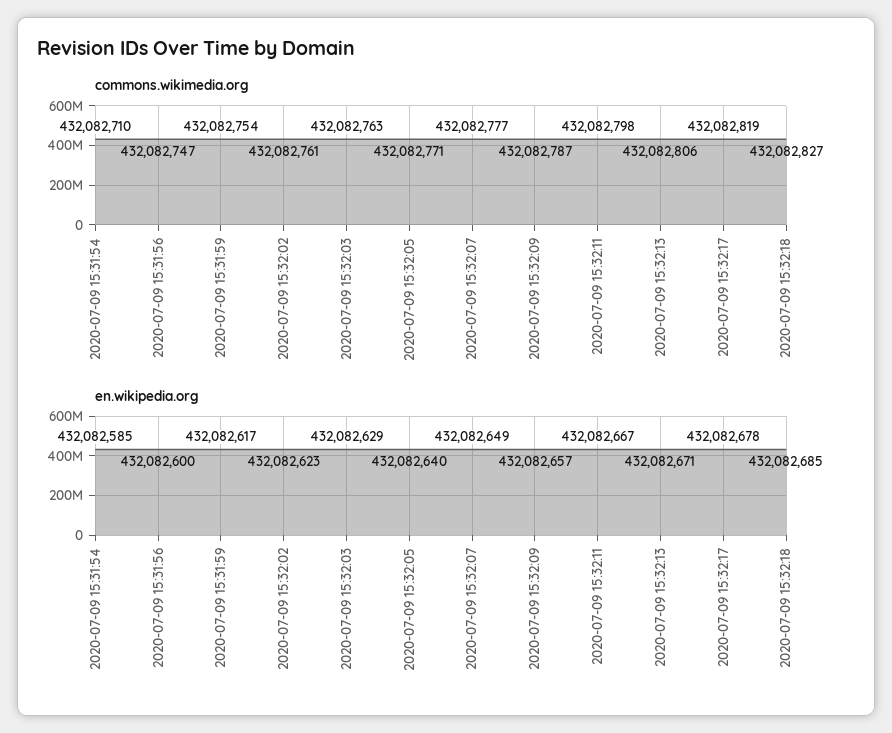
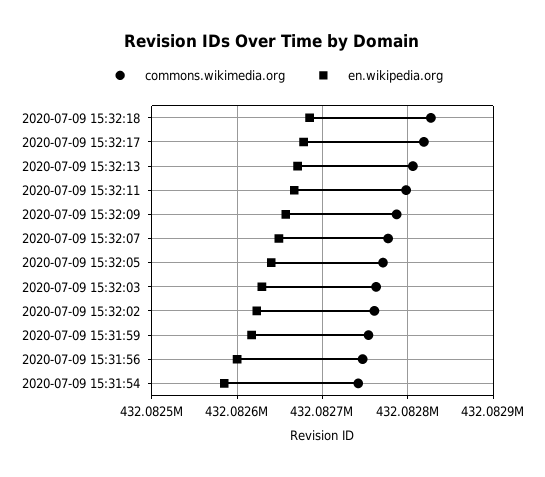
commons.wikimedia.org, 2020-07-09 15:31:54: 432082710 -> 432082740

